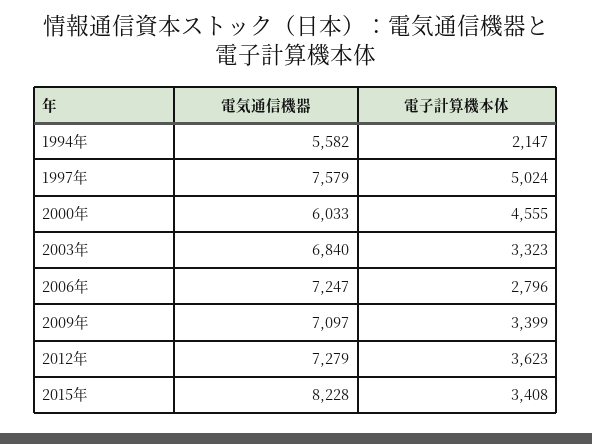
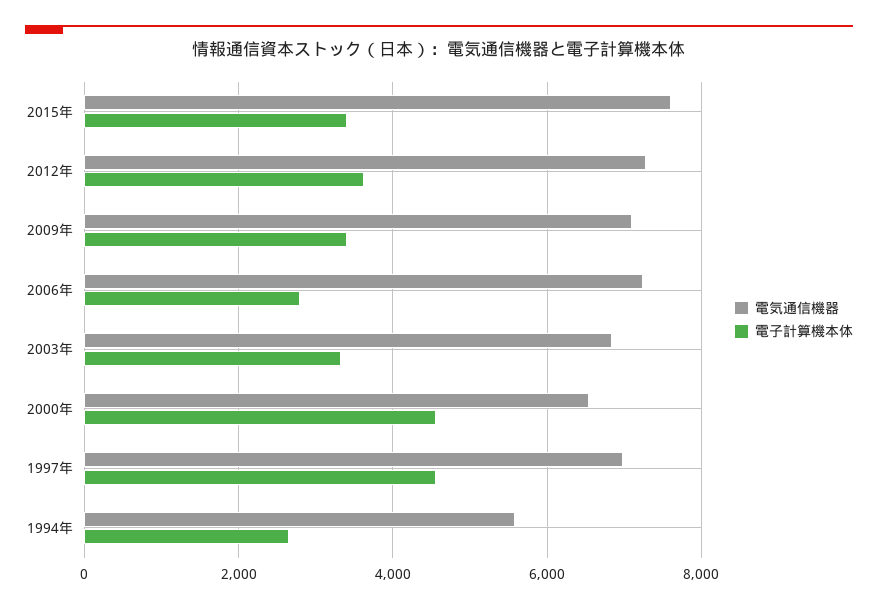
電子計算機本体, 1994年: 2147 -> 2600
電気通信機器, 1997年: 7579 -> 7000
電子計算機本体, 1997年: 5024 -> 4600
電気通信機器, 2000年: 6033 -> 6600
電気通信機器, 2015年: 8228 -> 7600

